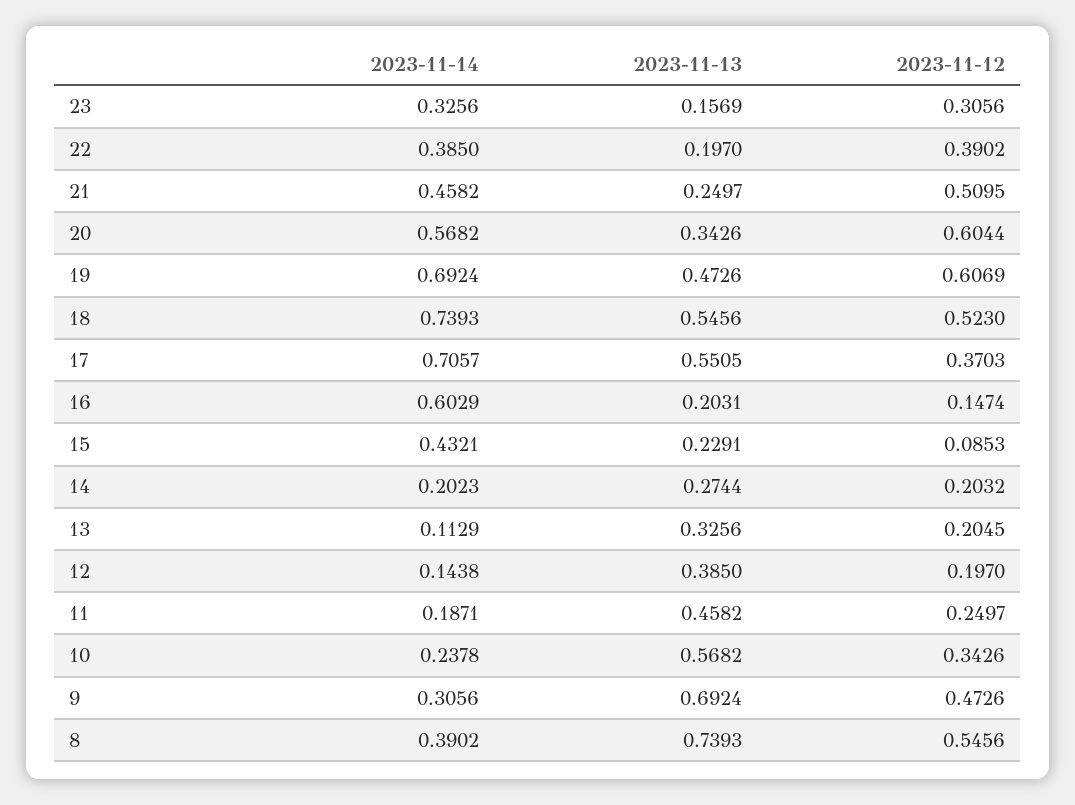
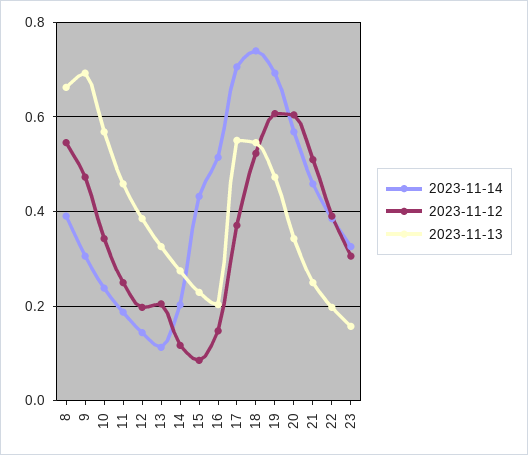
2023-11-14, 16: 0.6029 -> 0.52
2023-11-12, 14: 0.2032 -> 0.12
2023-11-13, 8: 0.7393 -> 0.66

